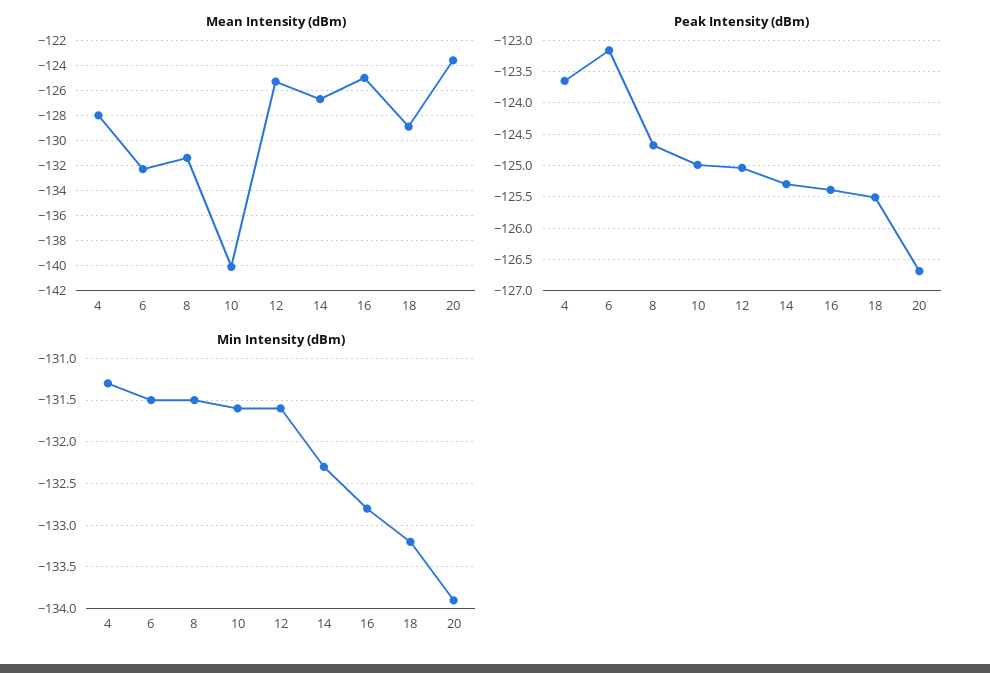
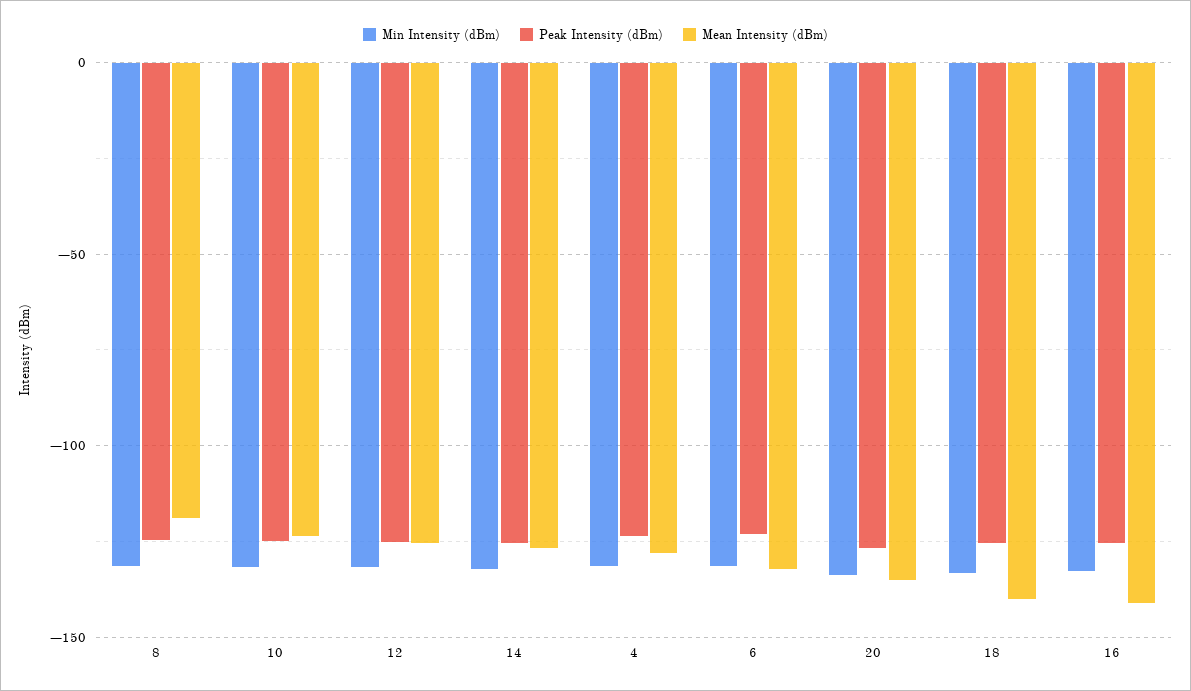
Mean Intensity (dBm), 8: -131.5 -> -120
Mean Intensity (dBm), 10: -140 -> -125
Mean Intensity (dBm), 16: -125 -> -140
Mean Intensity (dBm), 18: -129 -> -140
Mean Intensity (dBm), 20: -123.5 -> -135

